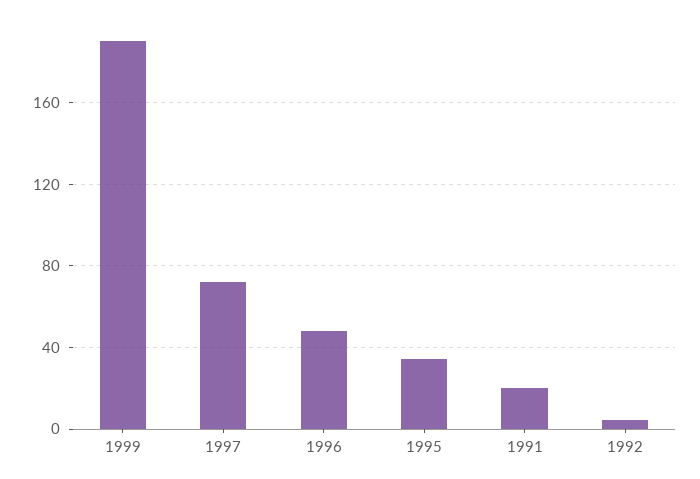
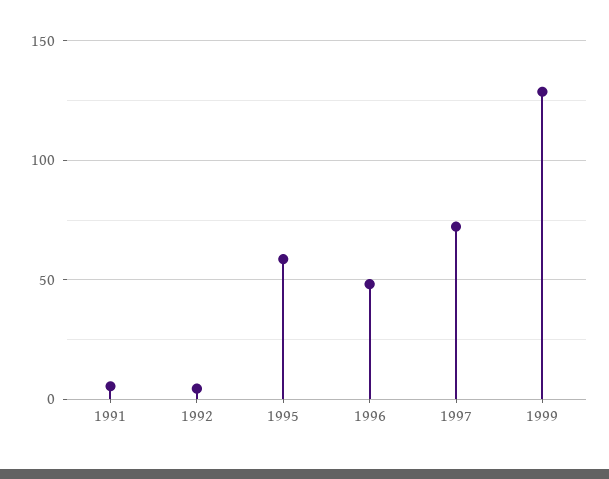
1999: 190 -> 130
1995: 35 -> 60
1991: 20 -> 5

